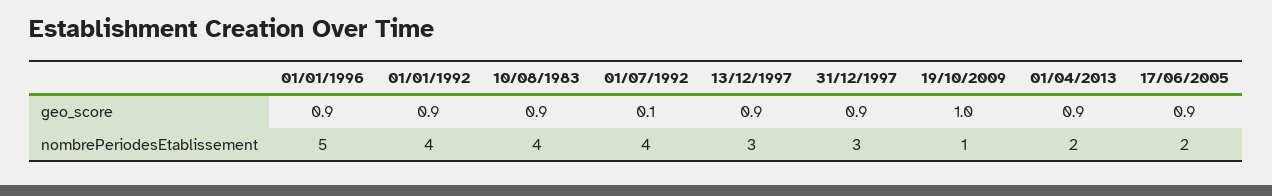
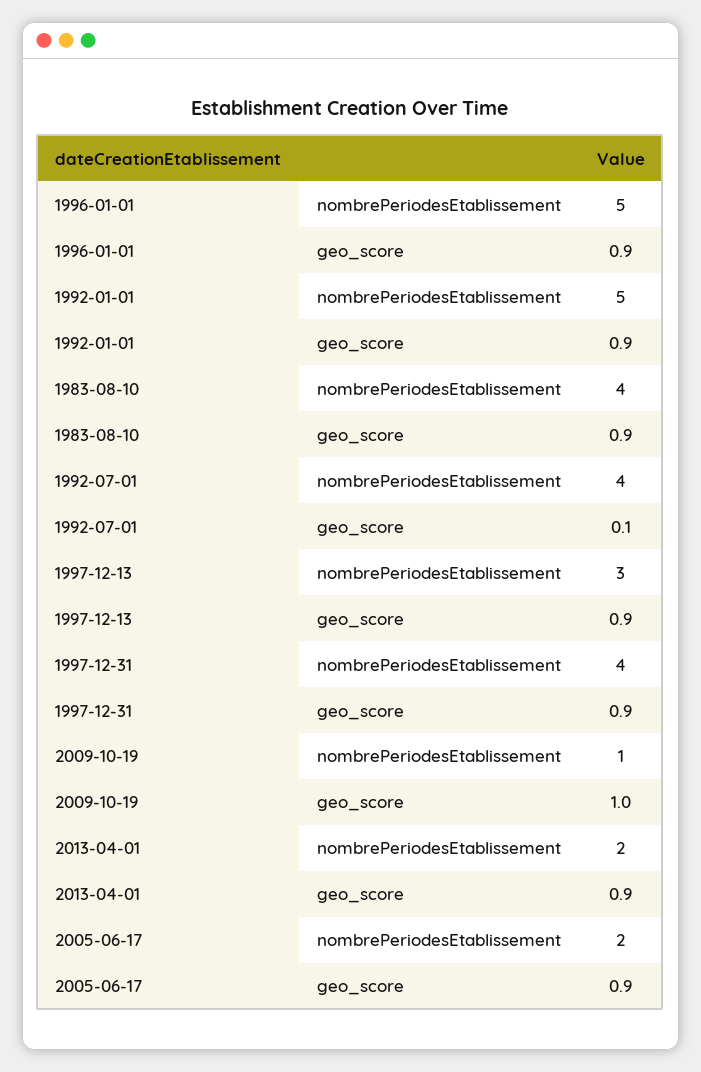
01/01/1992, nombrePeriodesEtablissement: 4 -> 5
31/12/1997, nombrePeriodesEtablissement: 3 -> 4

